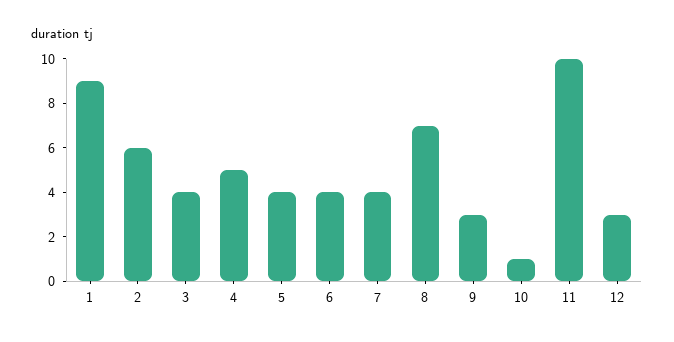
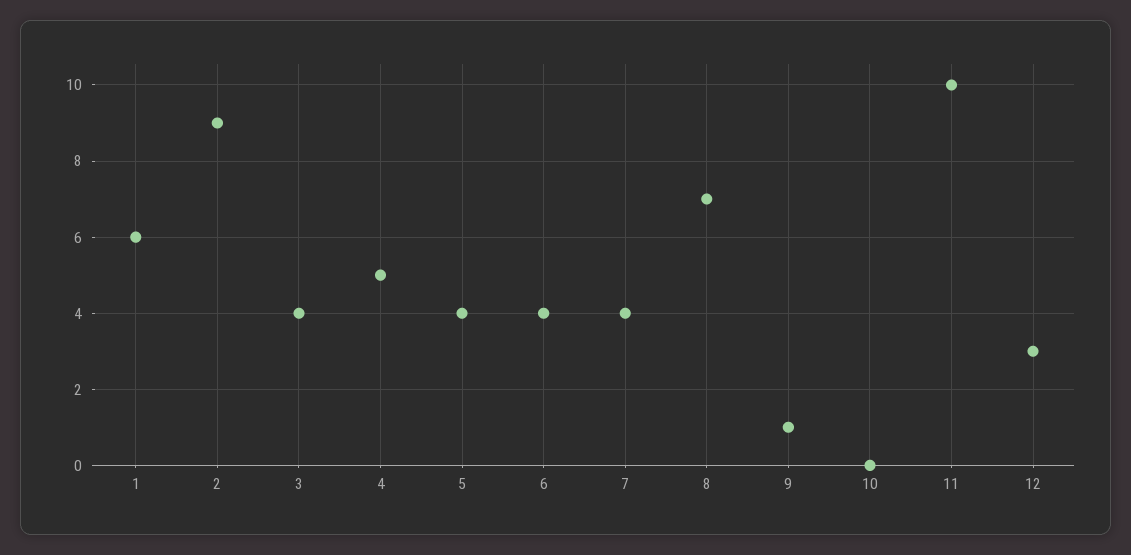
1: 9 -> 6
2: 6 -> 9
9: 3 -> 1
10: 1 -> 0

